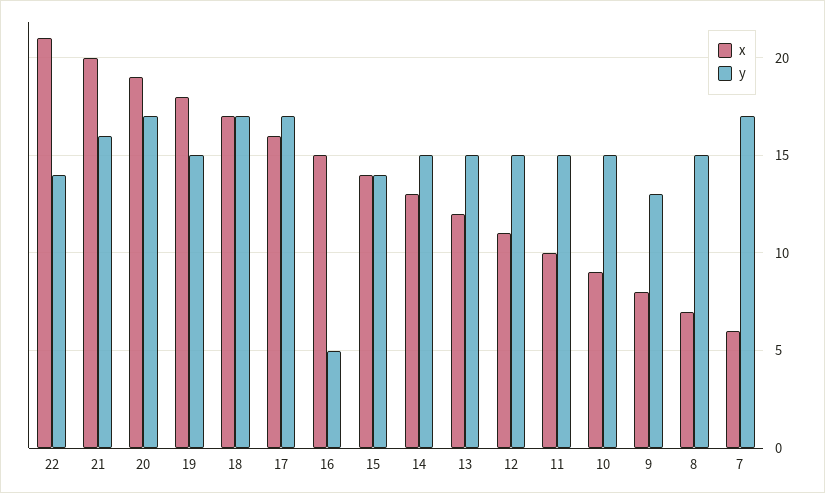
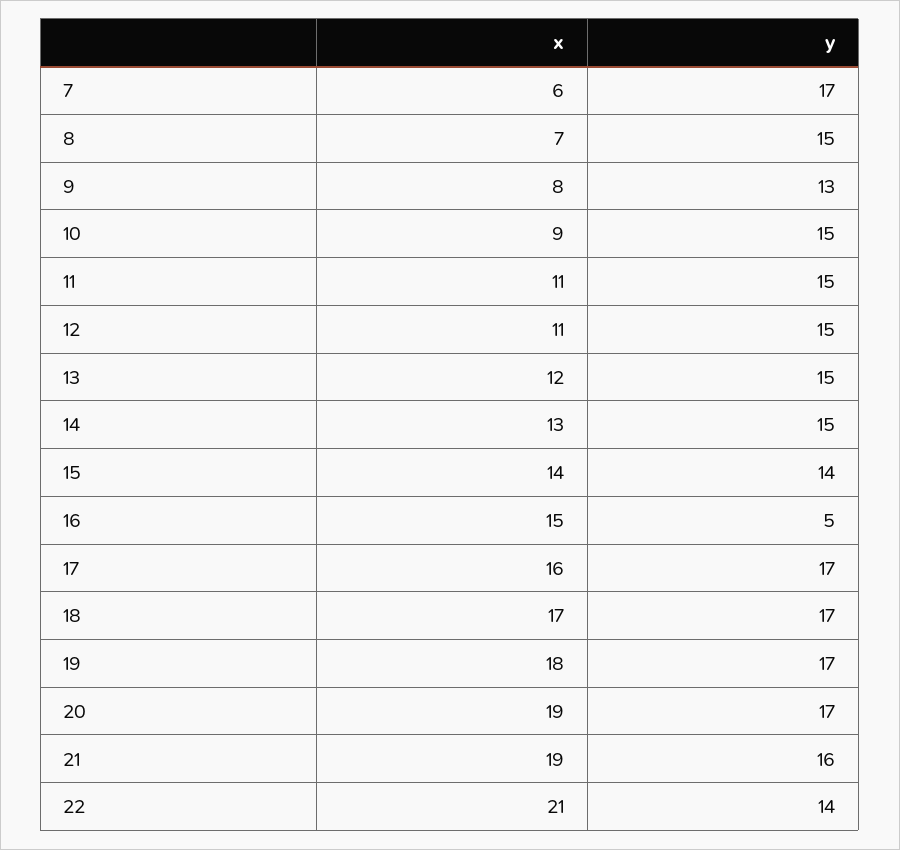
x, 21: 20 -> 19
y, 19: 15 -> 17
x, 11: 10 -> 11

